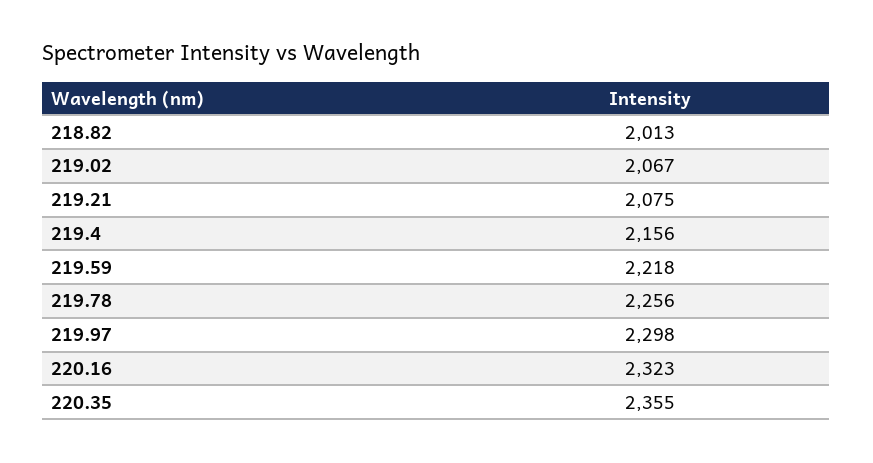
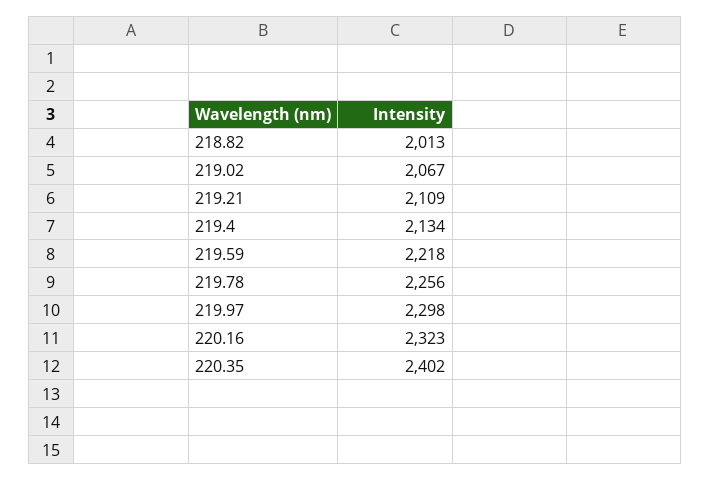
219.21: 2075 -> 2109
219.4: 2156 -> 2134
220.35: 2355 -> 2402

